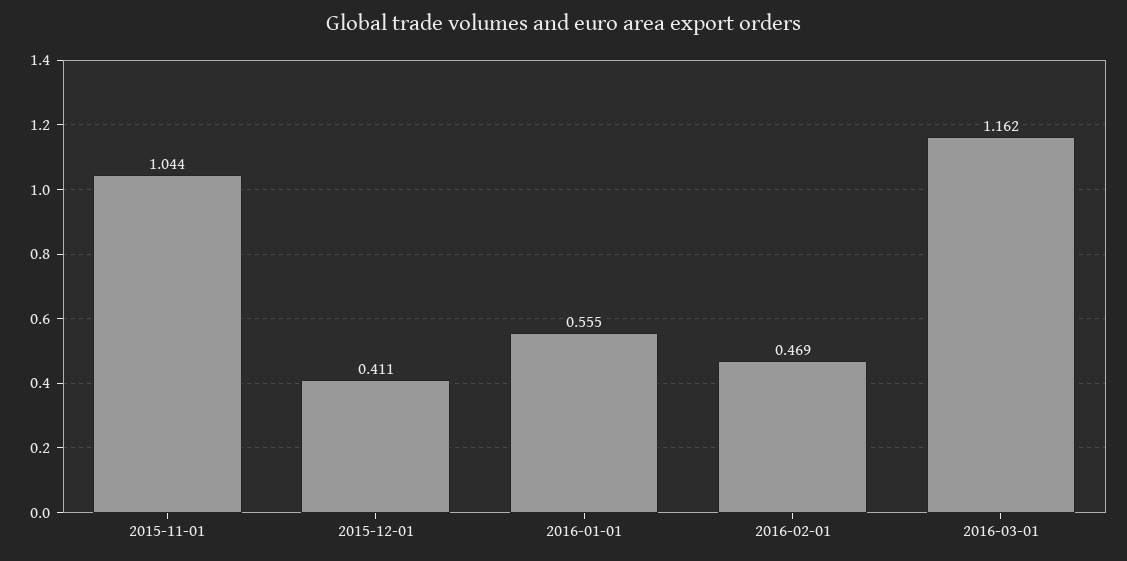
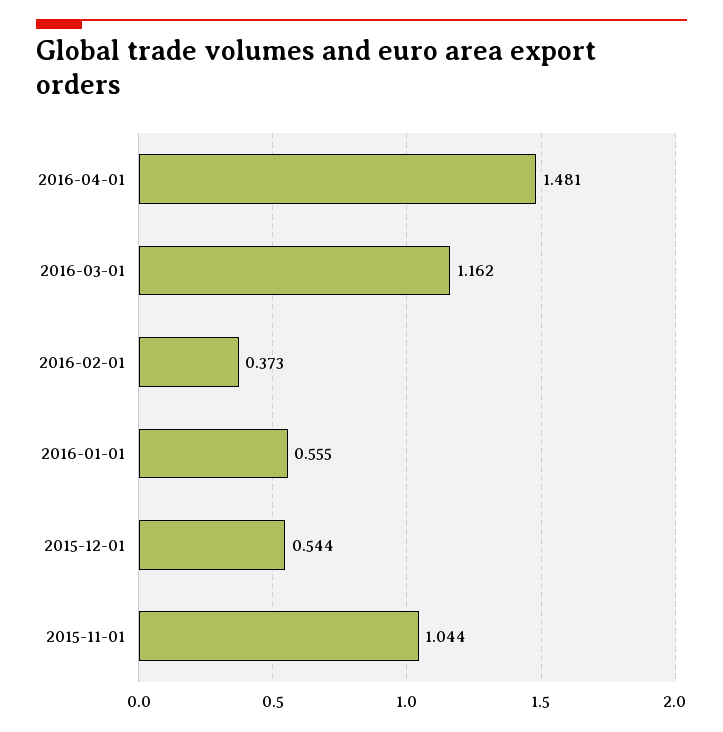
2015-12-01: 0.411 -> 0.544
2016-02-01: 0.469 -> 0.373
2016-04-01: none -> 1.481

